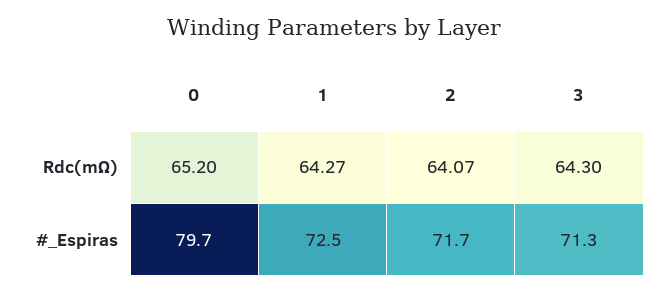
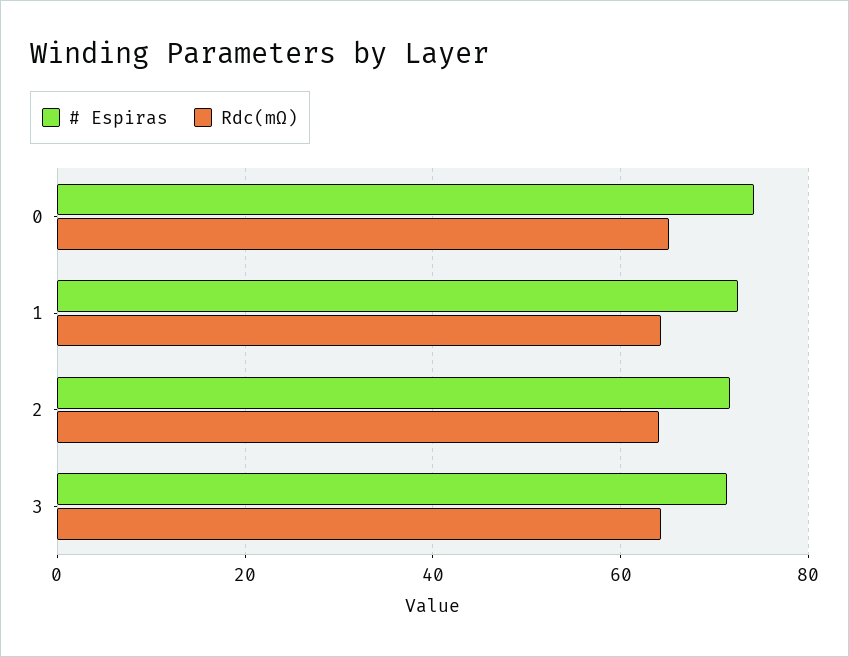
#_Espiras, 0: 79.7 -> 74

